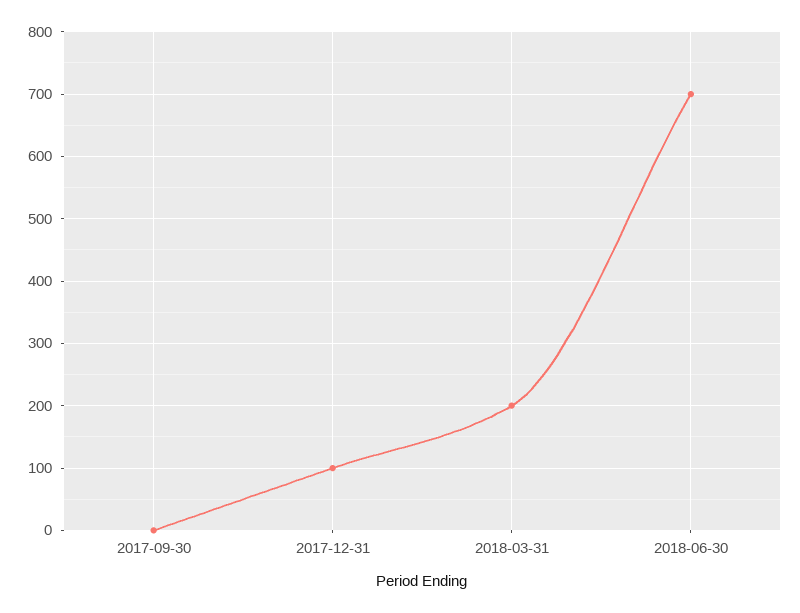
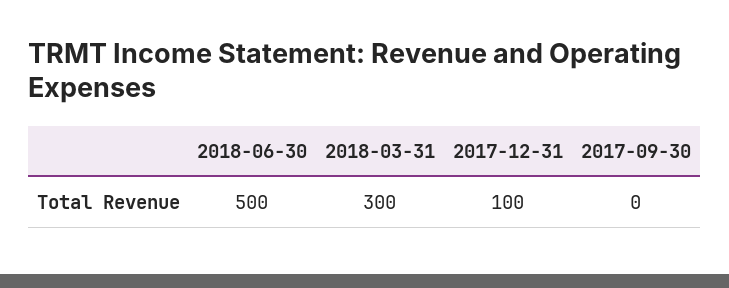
2018-03-31: 200 -> 300
2018-06-30: 700 -> 500

